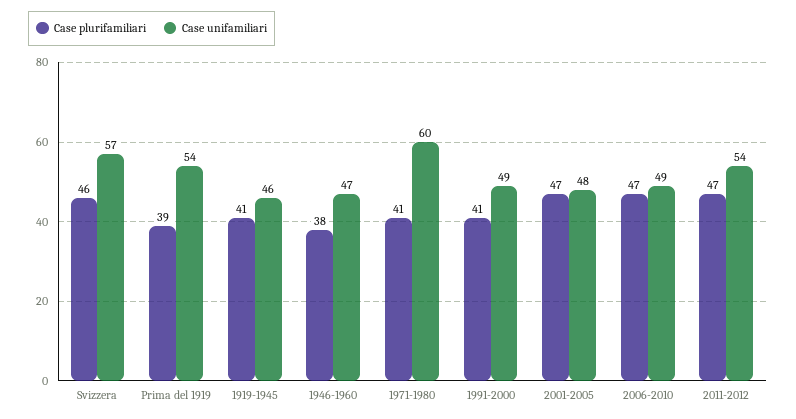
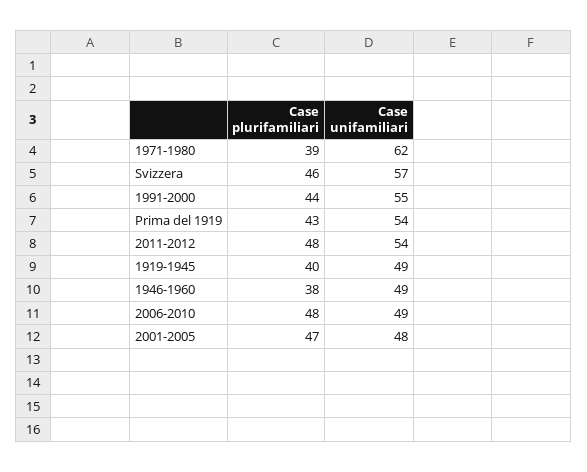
Case plurifamiliari, Prima del 1919: 39 -> 43
Case plurifamiliari, 1919-1945: 41 -> 40
Case unifamiliari, 1919-1945: 46 -> 49
Case unifamiliari, 1946-1960: 47 -> 49
Case plurifamiliari, 1971-1980: 41 -> 39
Case unifamiliari, 1971-1980: 60 -> 62
Case plurifamiliari, 1991-2000: 41 -> 44
Case unifamiliari, 1991-2000: 49 -> 55
Case plurifamiliari, 2006-2010: 47 -> 48
Case plurifamiliari, 2011-2012: 47 -> 48

